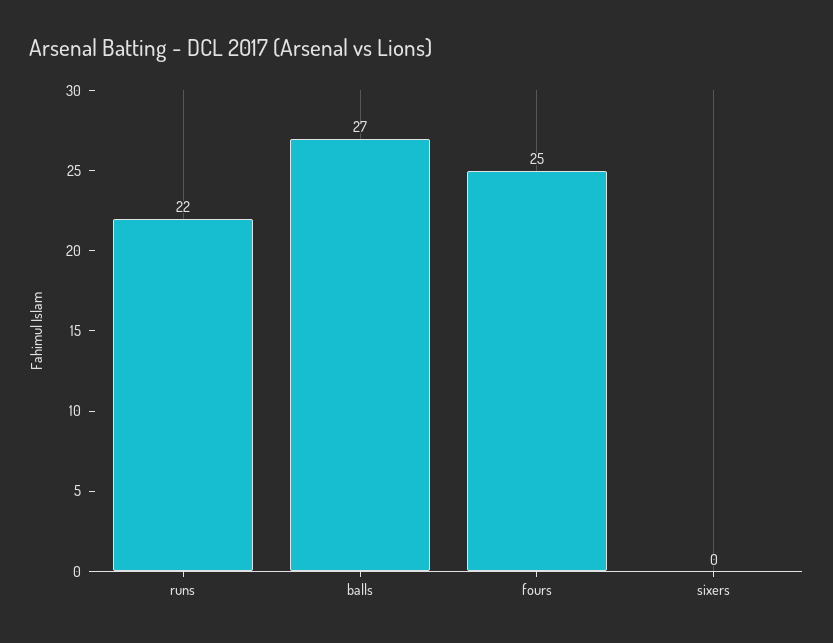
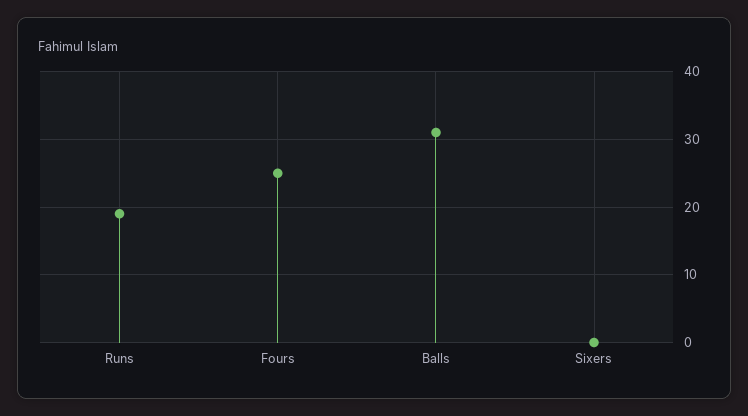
runs: 22 -> 19
balls: 27 -> 31

